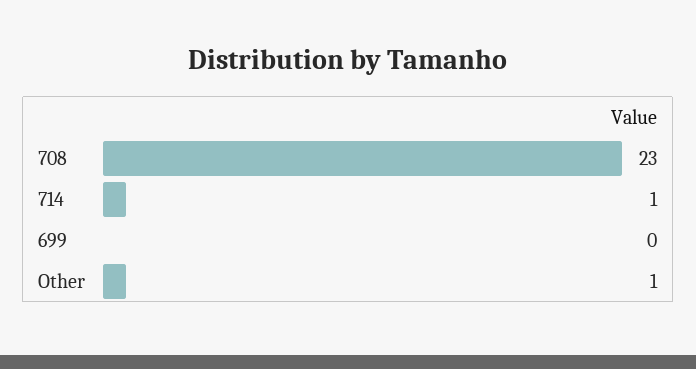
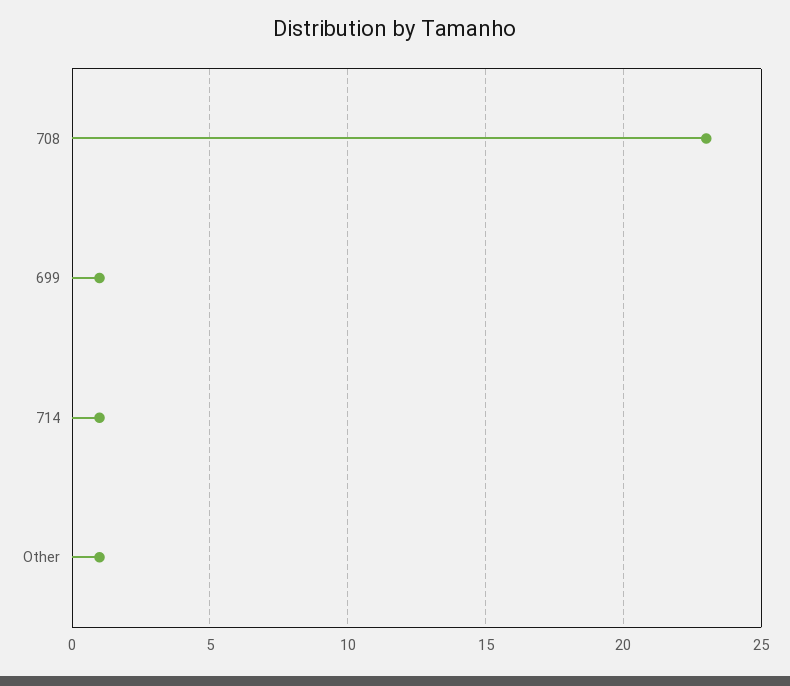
699: 0 -> 1

